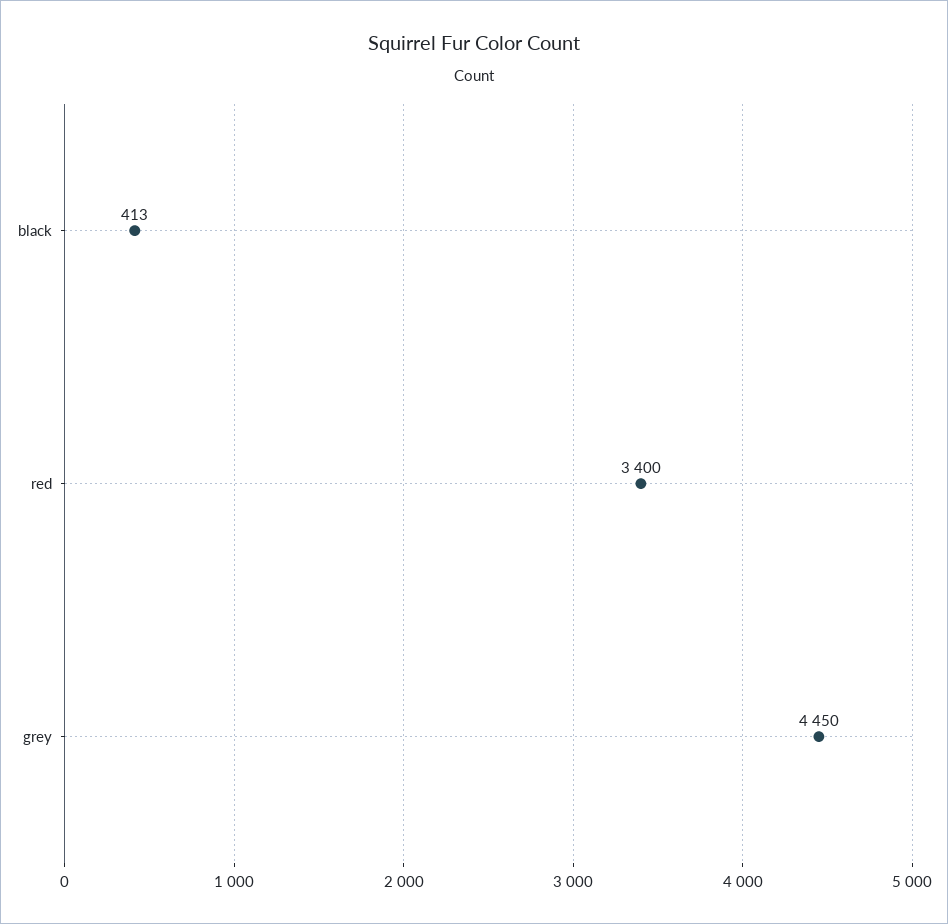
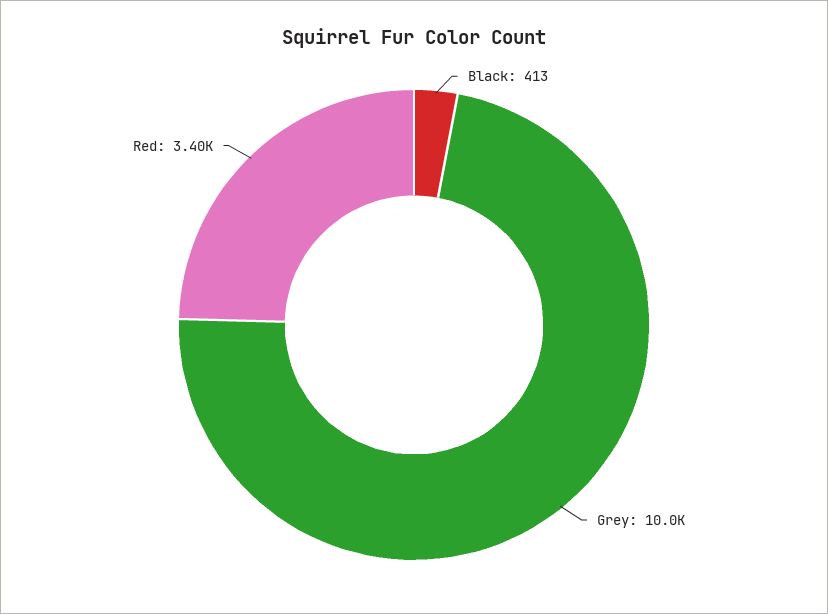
grey: 4450 -> 10000

